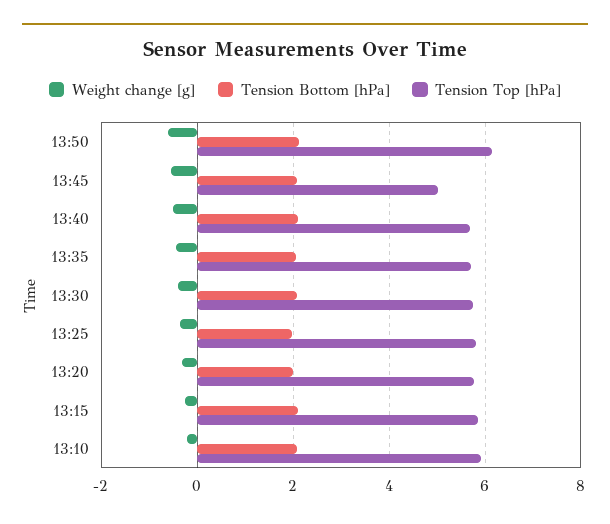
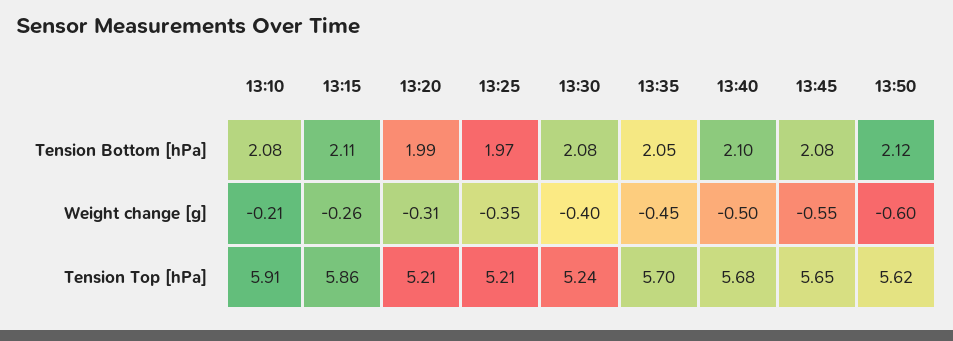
Tension Top [hPa], 13:50: 6.2 -> 5.62
Tension Top [hPa], 13:45: 5 -> 5.65
Tension Top [hPa], 13:30: 5.8 -> 5.24
Tension Top [hPa], 13:25: 5.8 -> 5.21
Tension Top [hPa], 13:20: 5.8 -> 5.21

